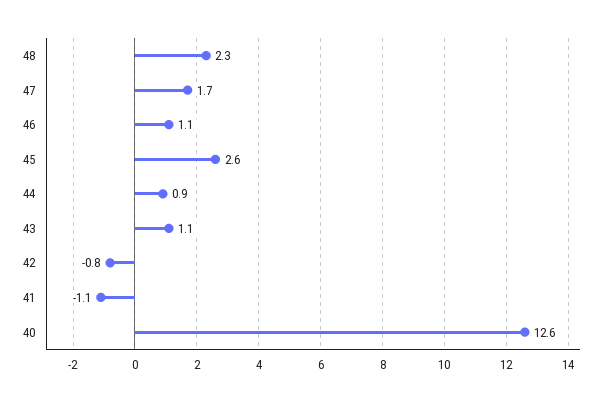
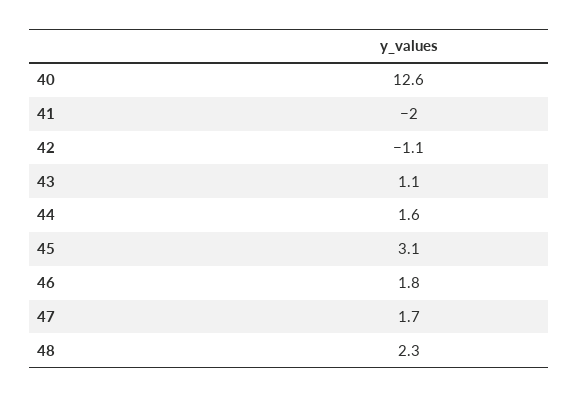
46: 1.1 -> 1.8
45: 2.6 -> 3.1
44: 0.9 -> 1.6
42: -0.8 -> -1.1
41: -1.1 -> -2

